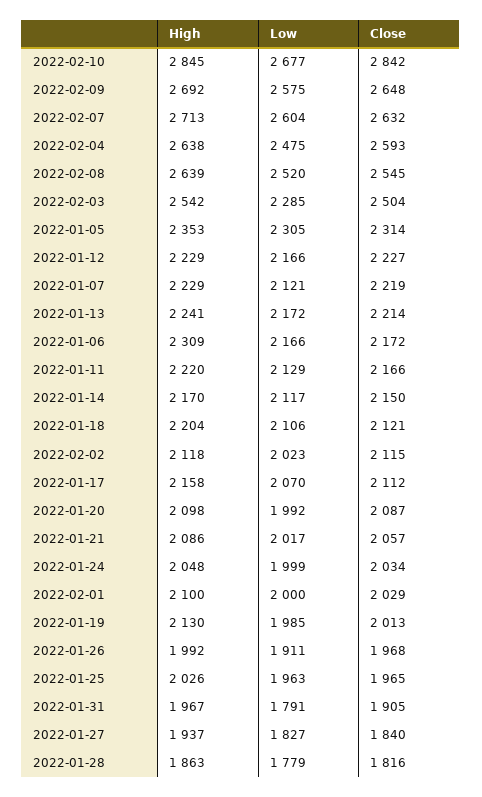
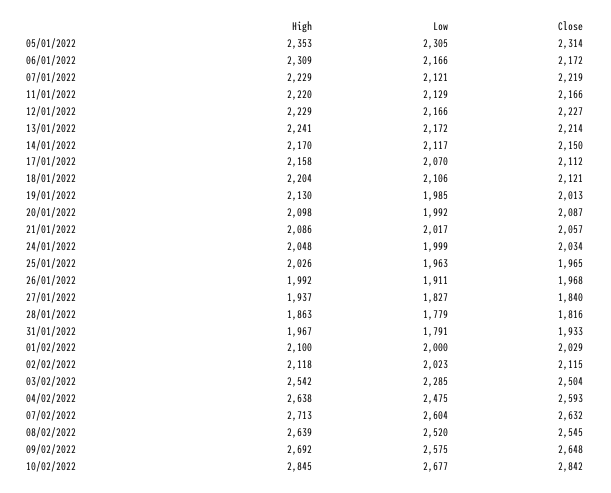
Close, 2022-01-31: 1905 -> 1933

